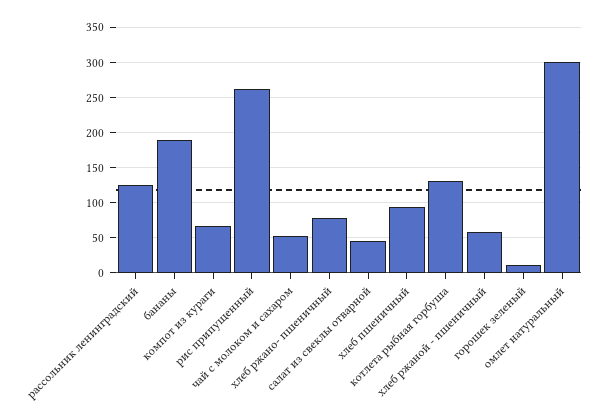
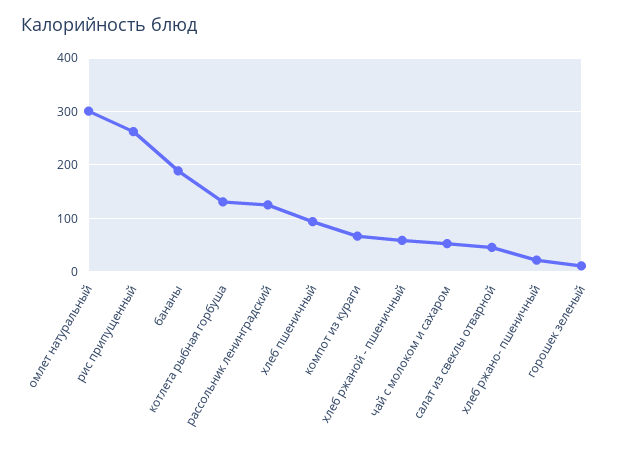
хлеб ржано- пшеничный: 80 -> 20

